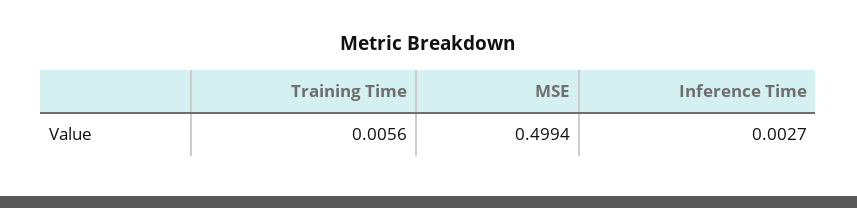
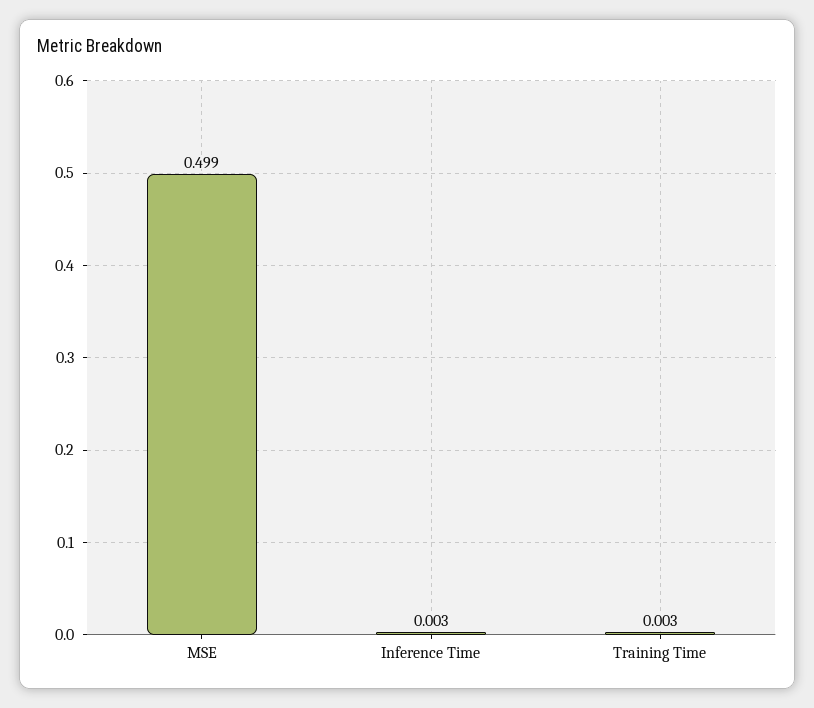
Training Time: 0.0056 -> 0.003

